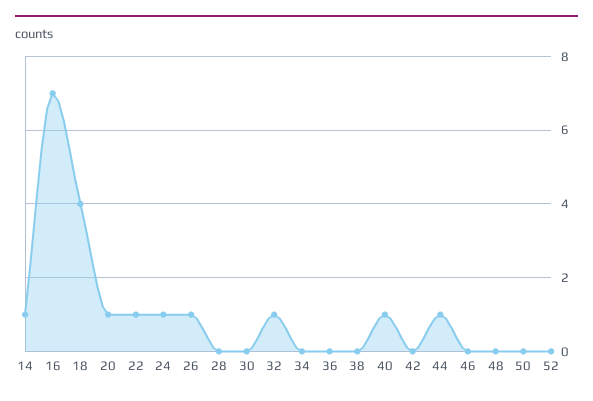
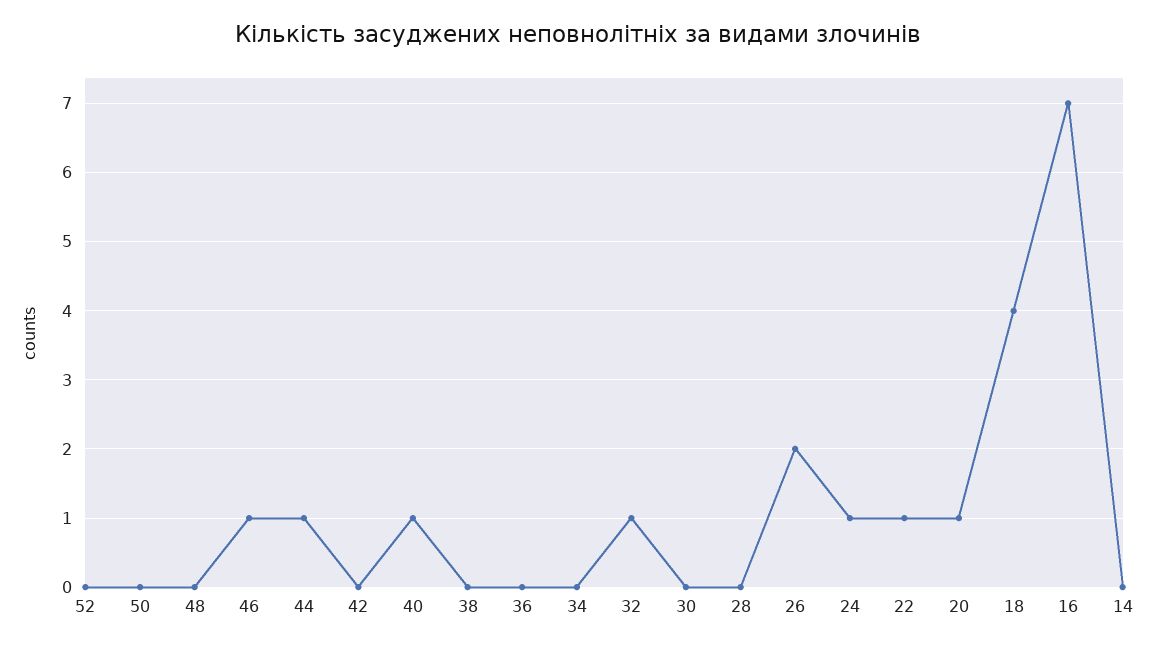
14: 1 -> 0
26: 1 -> 2
46: 0 -> 1

